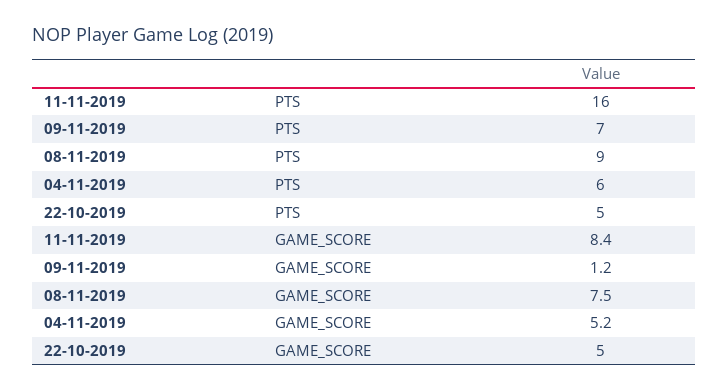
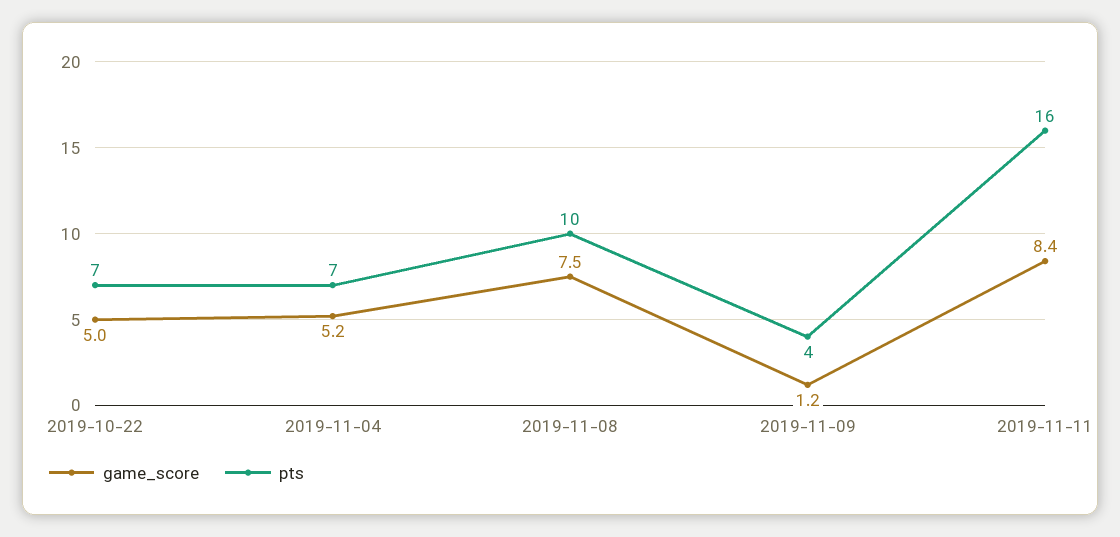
PTS, 09-11-2019: 7 -> 4
PTS, 08-11-2019: 9 -> 10
PTS, 04-11-2019: 6 -> 7
PTS, 22-10-2019: 5 -> 7

